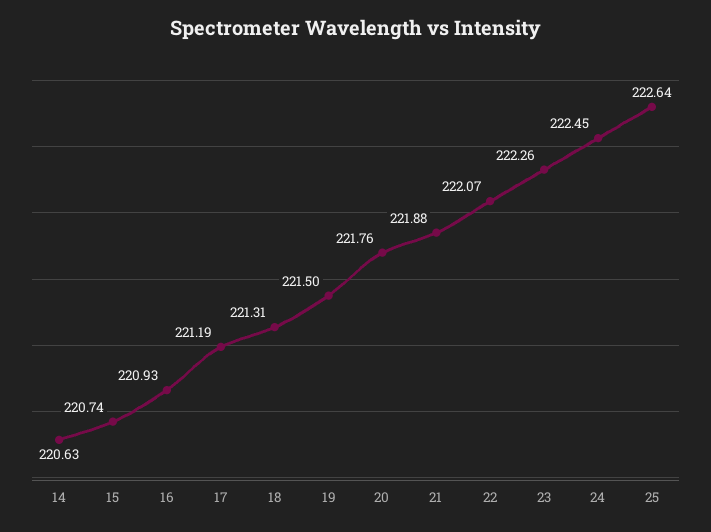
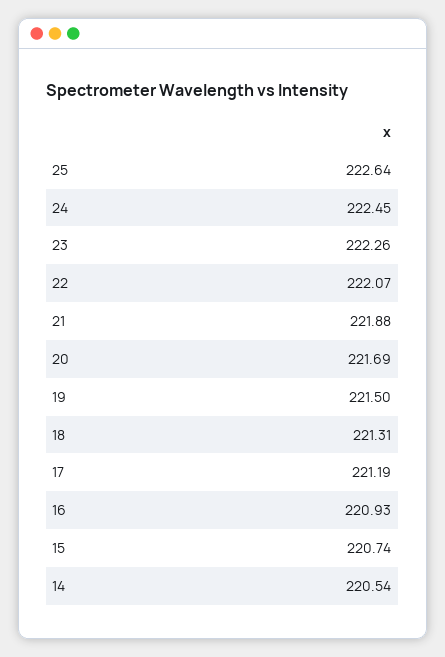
14: 220.63 -> 220.54
20: 221.76 -> 221.69

